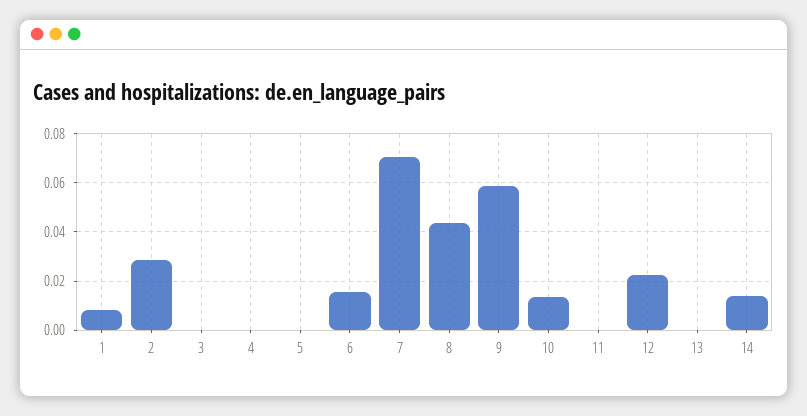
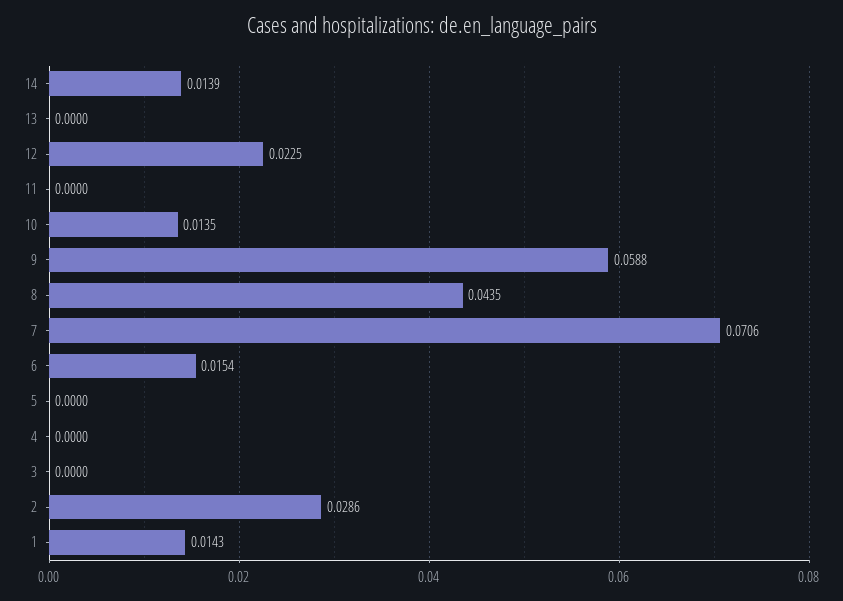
1: 0.0075 -> 0.0143

